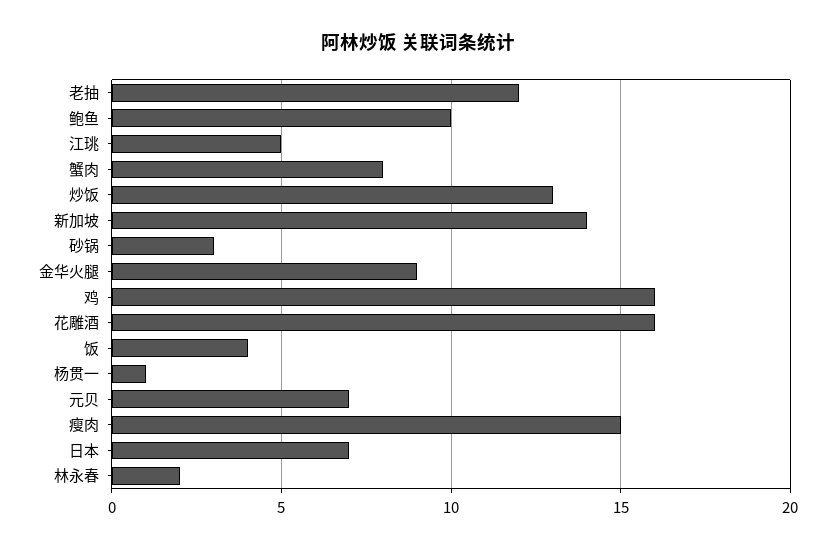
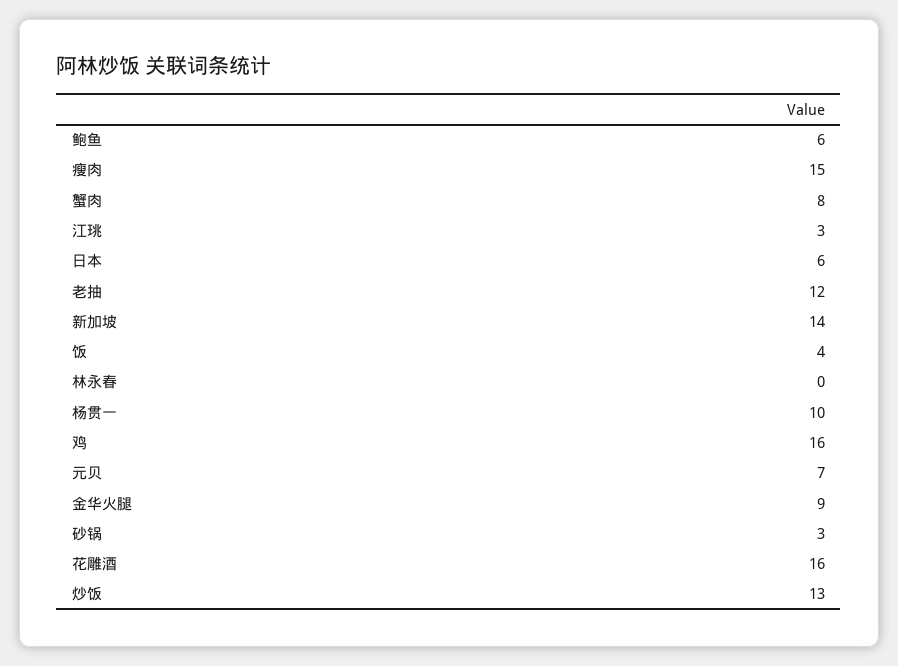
鲍鱼: 10 -> 6
江珧: 5 -> 3
杨贯一: 1 -> 10
日本: 7 -> 6
林永春: 2 -> 0

